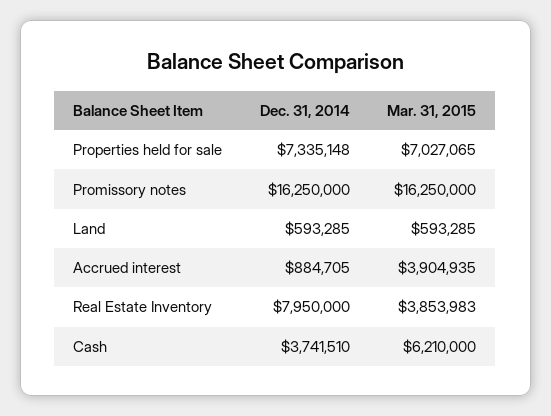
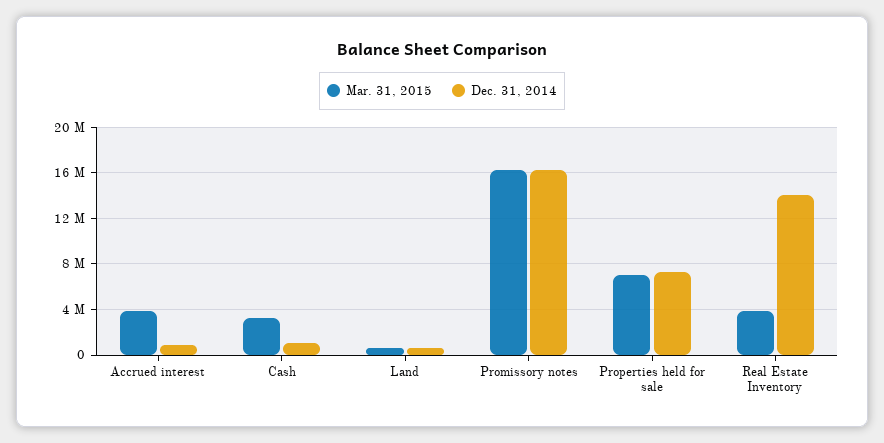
Dec. 31, 2014, Real Estate Inventory: 7950000 -> 14000000
Dec. 31, 2014, Cash: 3741510 -> 1000000
Mar. 31, 2015, Cash: 6210000 -> 3000000

